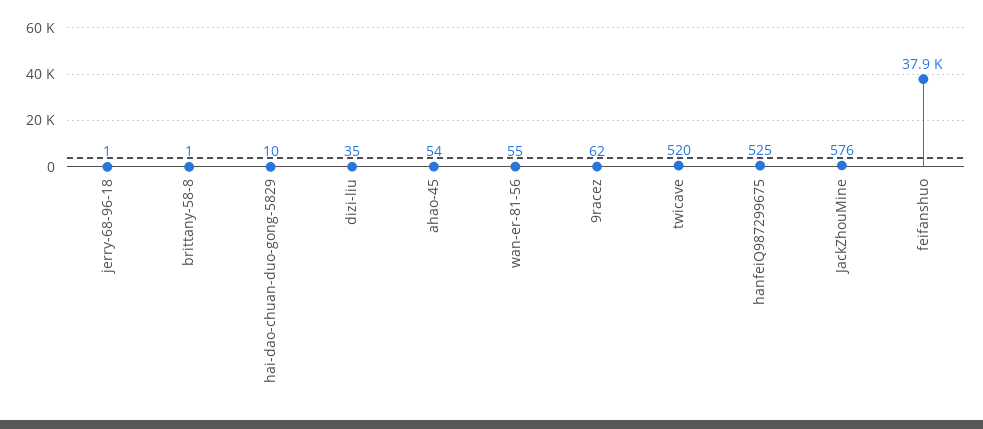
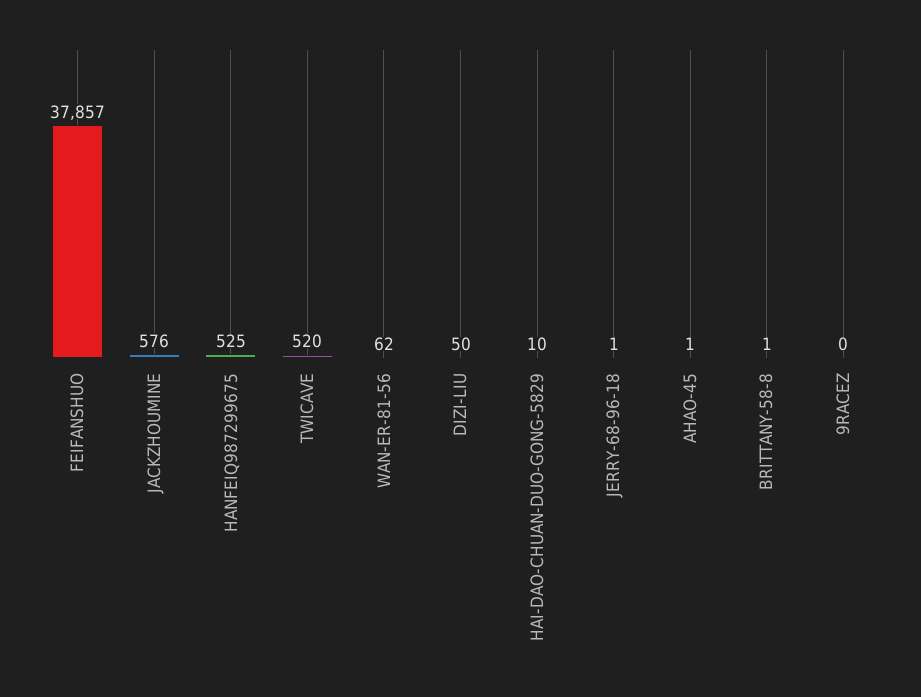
dizi-liu: 35 -> 50
ahao-45: 54 -> 1
wan-er-81-56: 55 -> 62
9racez: 62 -> 0

